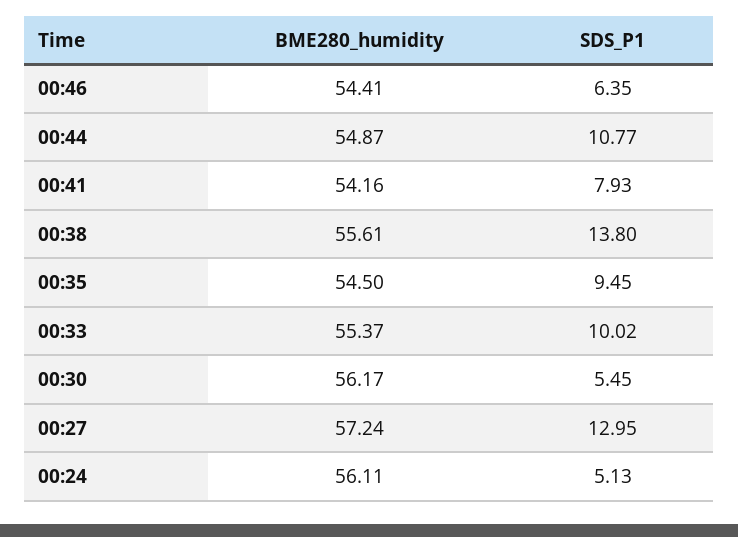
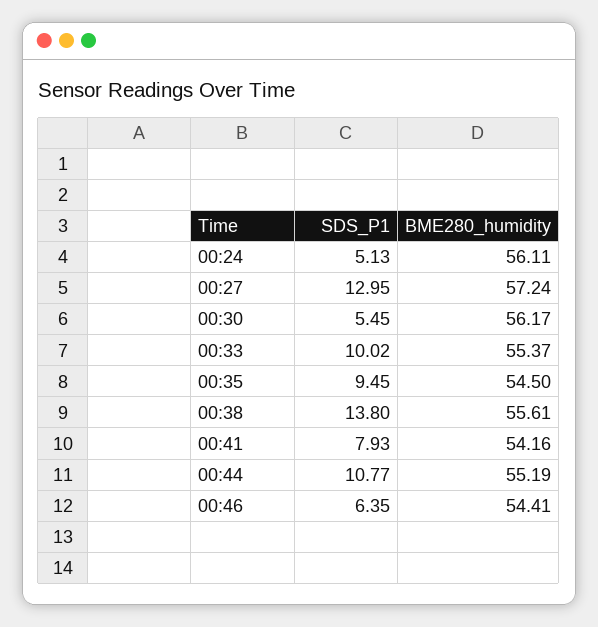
BME280_humidity, 00:44: 54.87 -> 55.19

